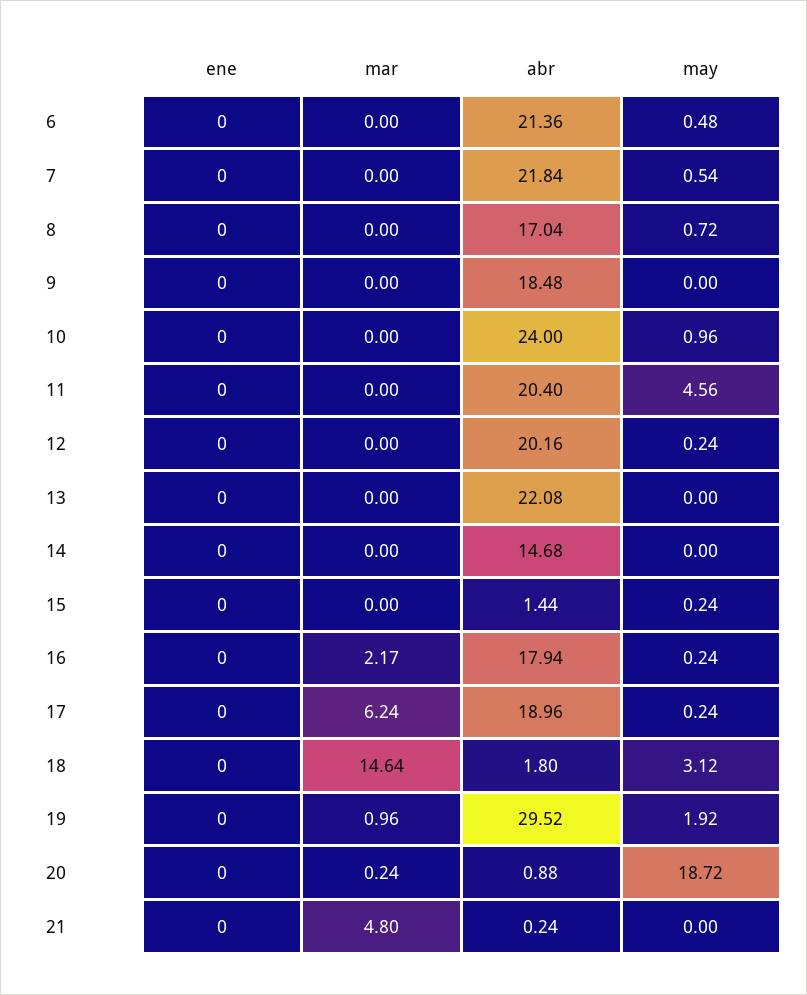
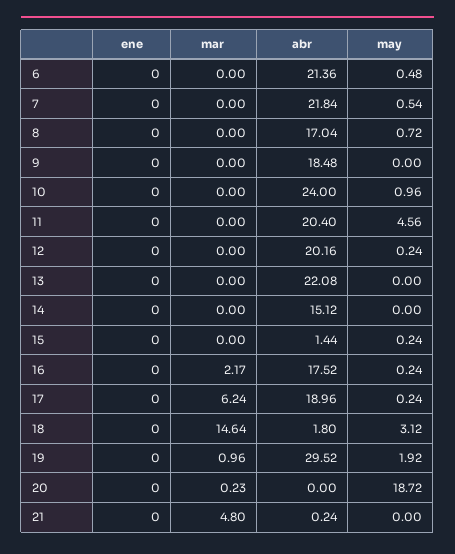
abr, 14: 14.68 -> 15.12
abr, 16: 17.94 -> 17.52
mar, 20: 0.24 -> 0.23
abr, 20: 0.88 -> 0

